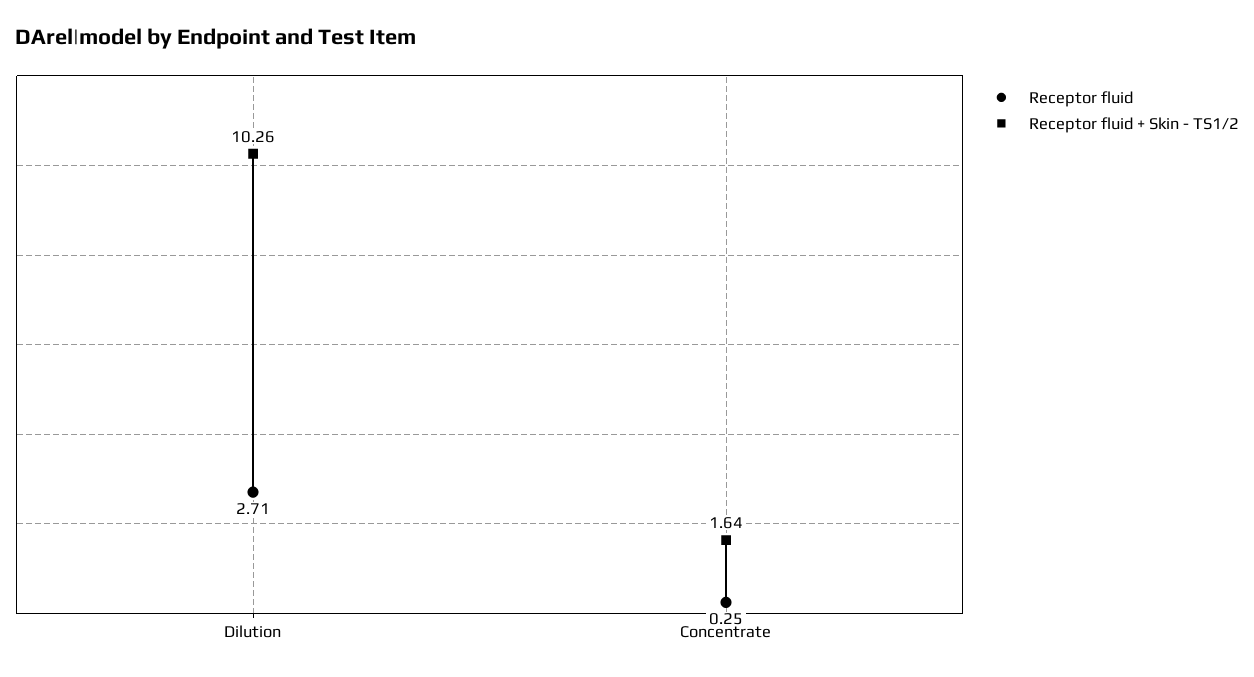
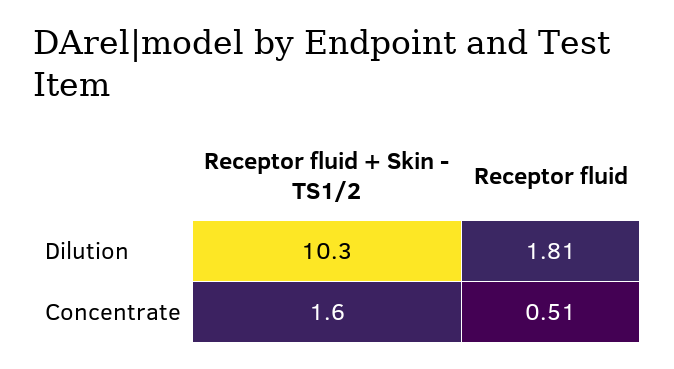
Receptor fluid, Dilution: 2.71 -> 1.81
Receptor fluid, Concentrate: 0.25 -> 0.51

